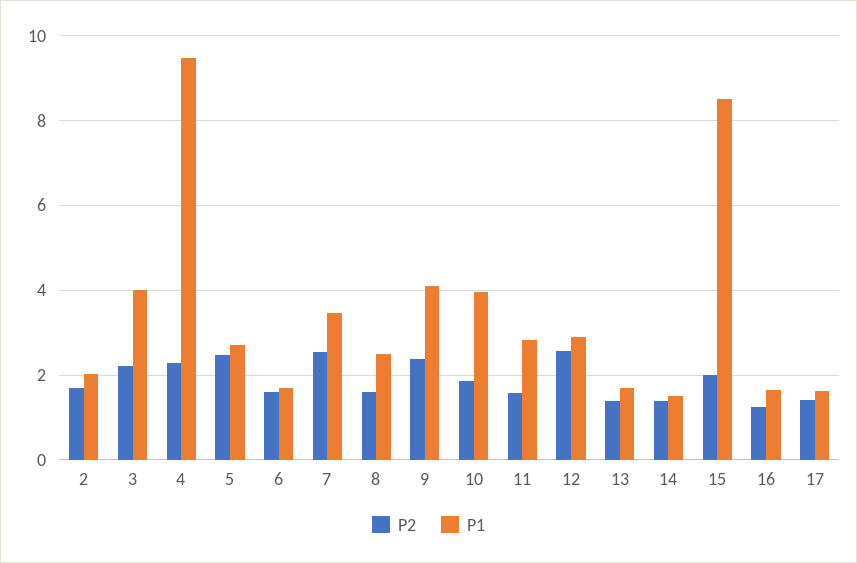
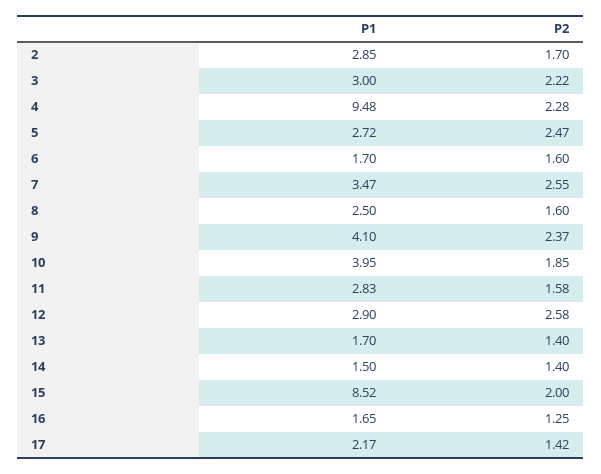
P1, 2: 2 -> 2.85
P1, 3: 4 -> 3
P1, 17: 1.6 -> 2.17

